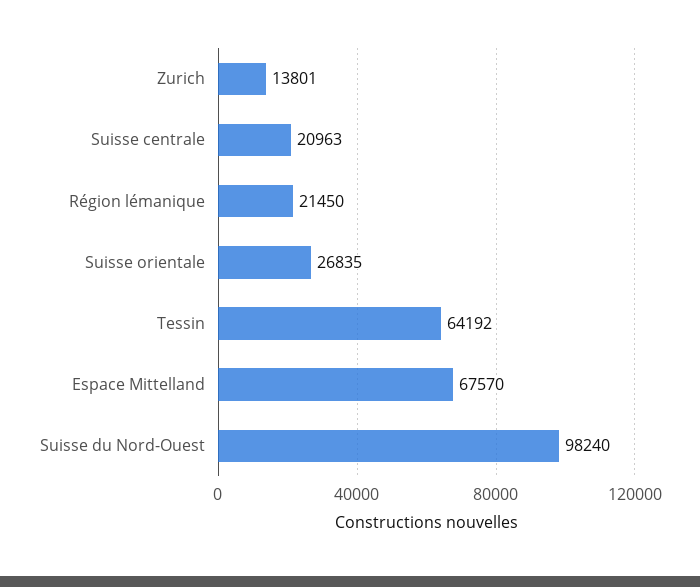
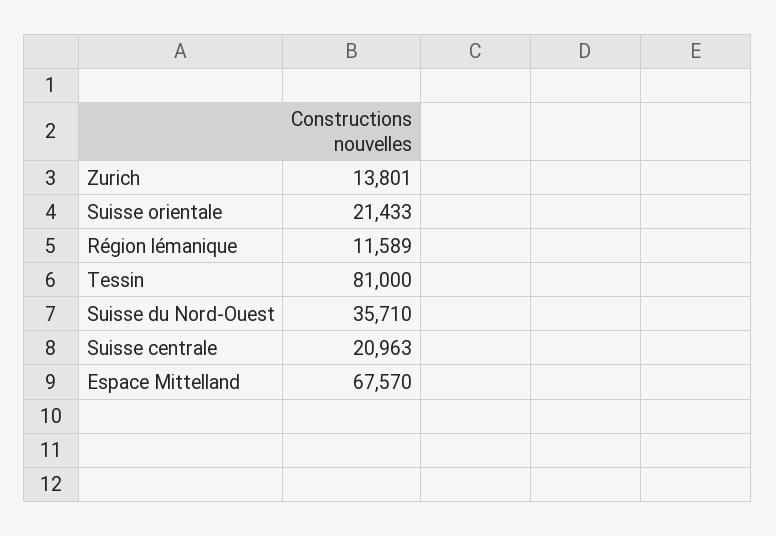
Région lémanique: 21450 -> 11589
Suisse orientale: 26835 -> 21433
Tessin: 64192 -> 81000
Suisse du Nord-Ouest: 98240 -> 35710

